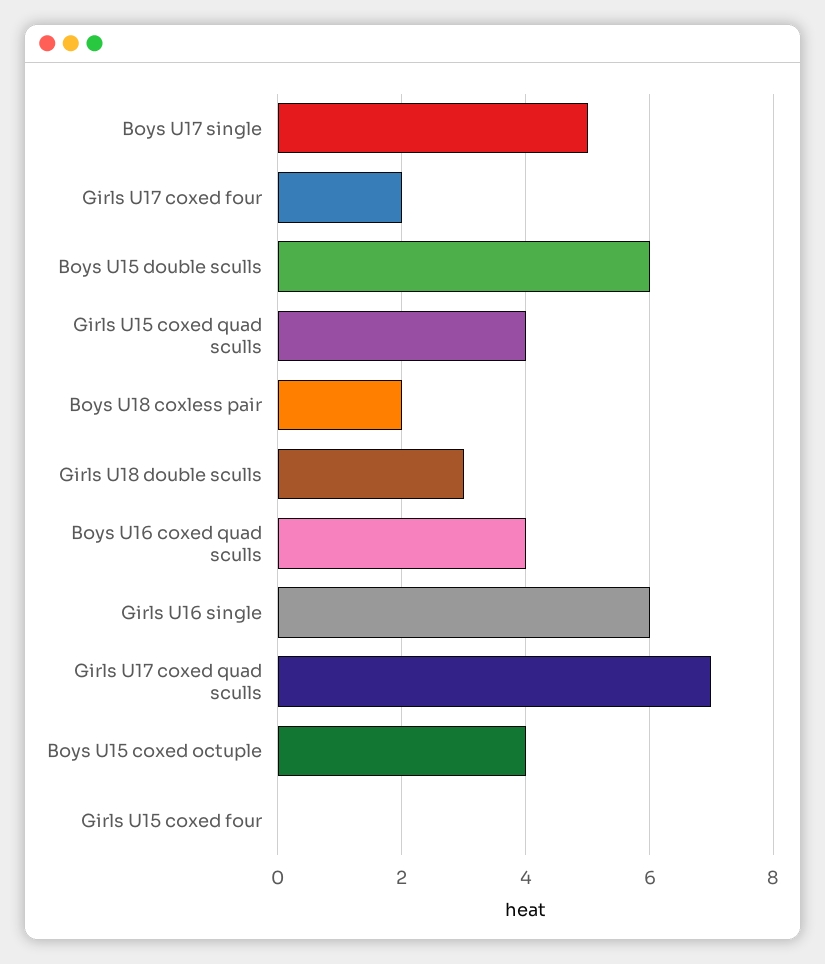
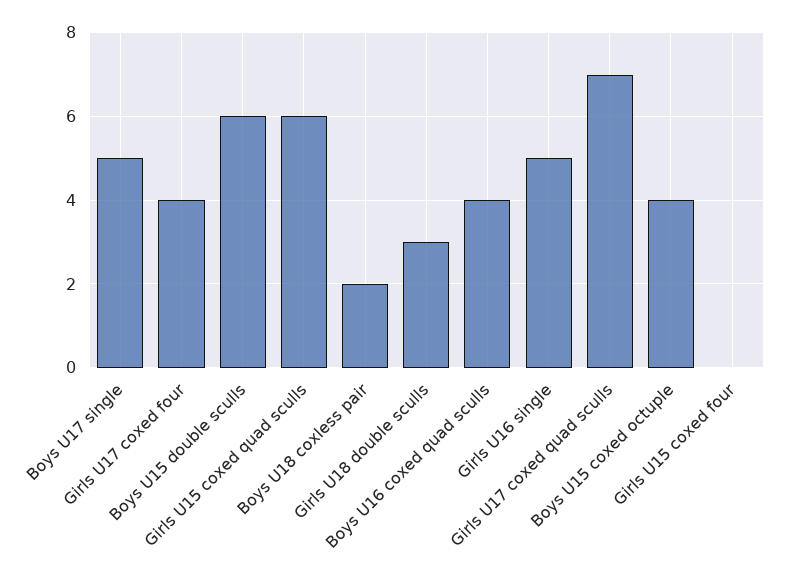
Girls U17 coxed four: 2 -> 4
Girls U15 coxed quad sculls: 4 -> 6
Girls U16 single: 6 -> 5

